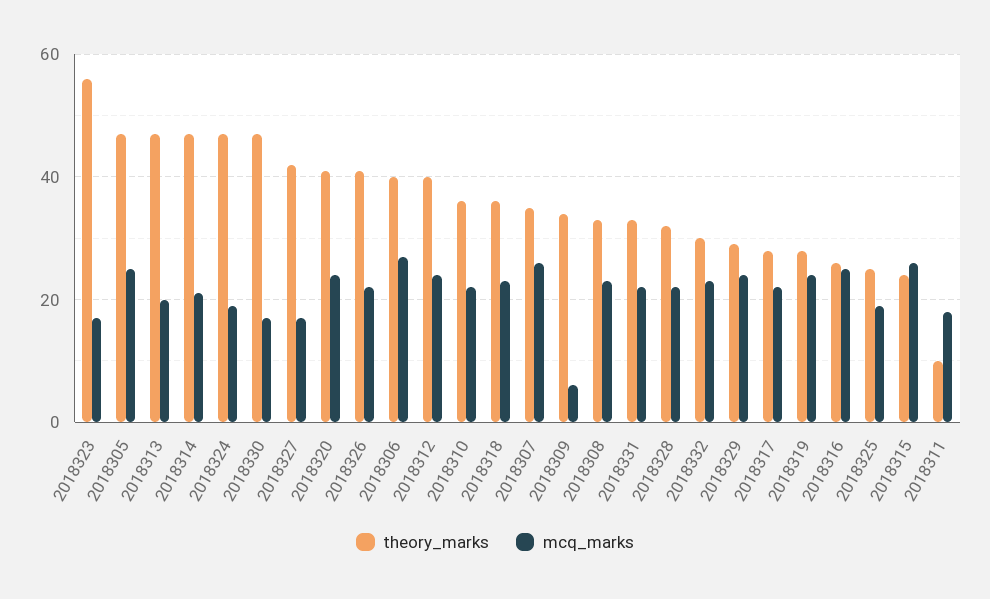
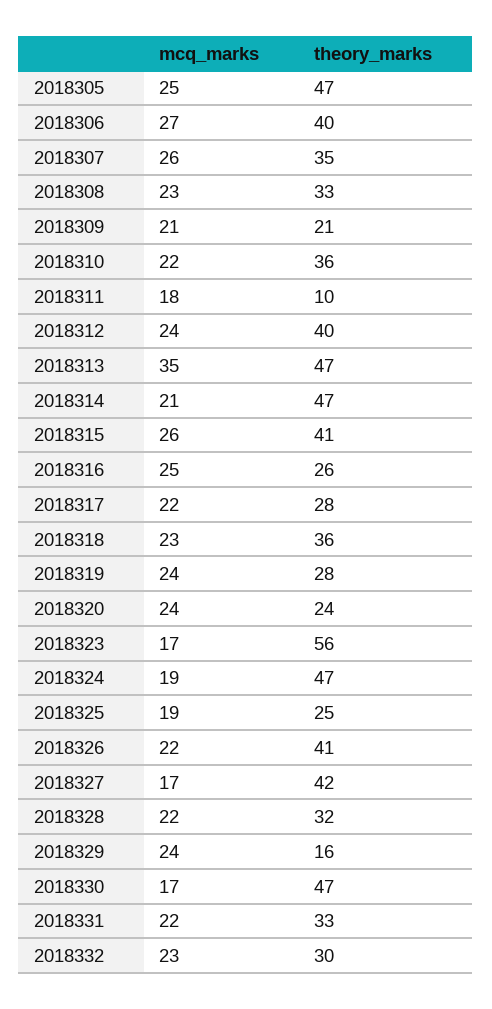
mcq_marks, 2018313: 20 -> 35
theory_marks, 2018320: 40 -> 24
theory_marks, 2018309: 35 -> 21
mcq_marks, 2018309: 5 -> 21
theory_marks, 2018329: 30 -> 16
theory_marks, 2018315: 25 -> 41

